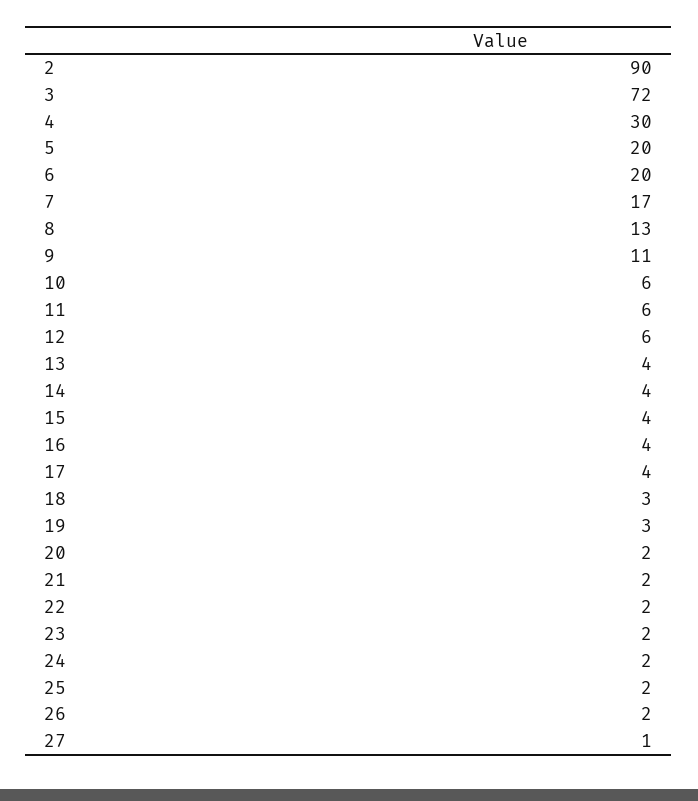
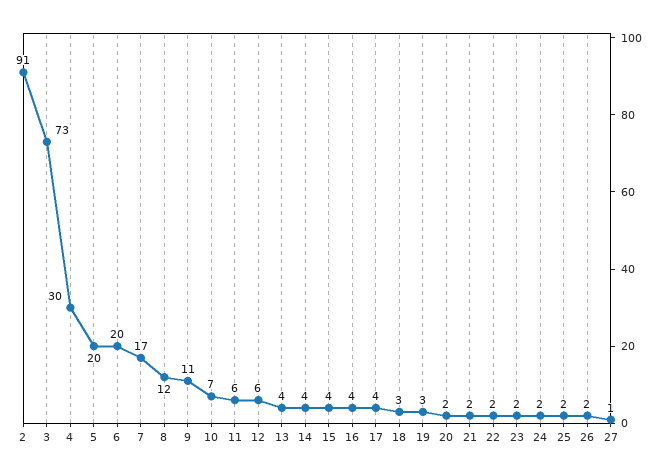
2: 90 -> 91
3: 72 -> 73
8: 13 -> 12
10: 6 -> 7

